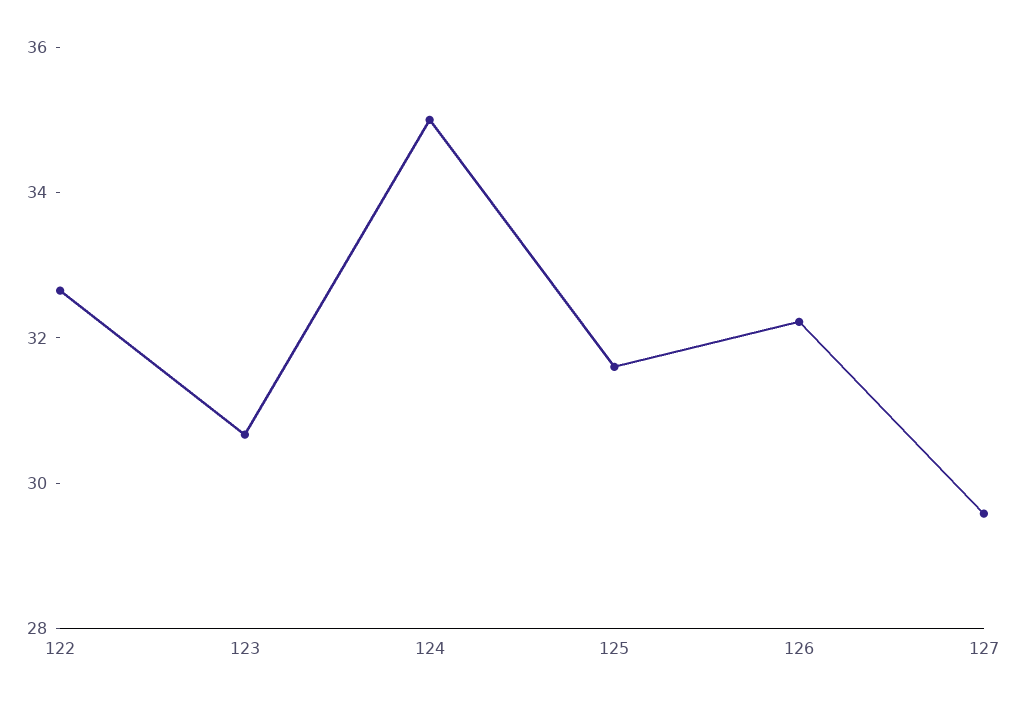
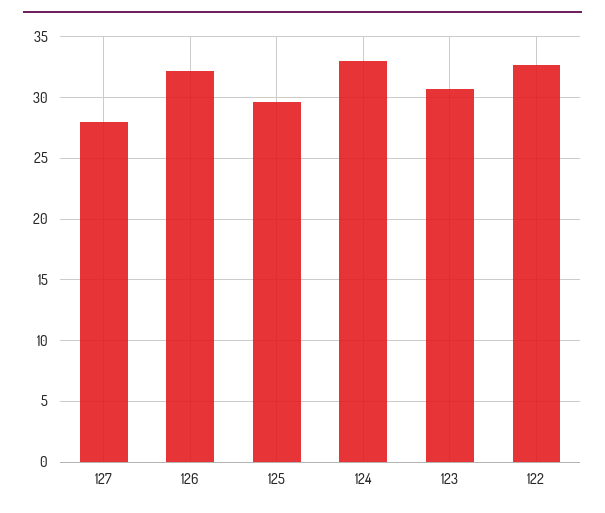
124: 35 -> 33
125: 31.5 -> 29.5
127: 29.5 -> 28

